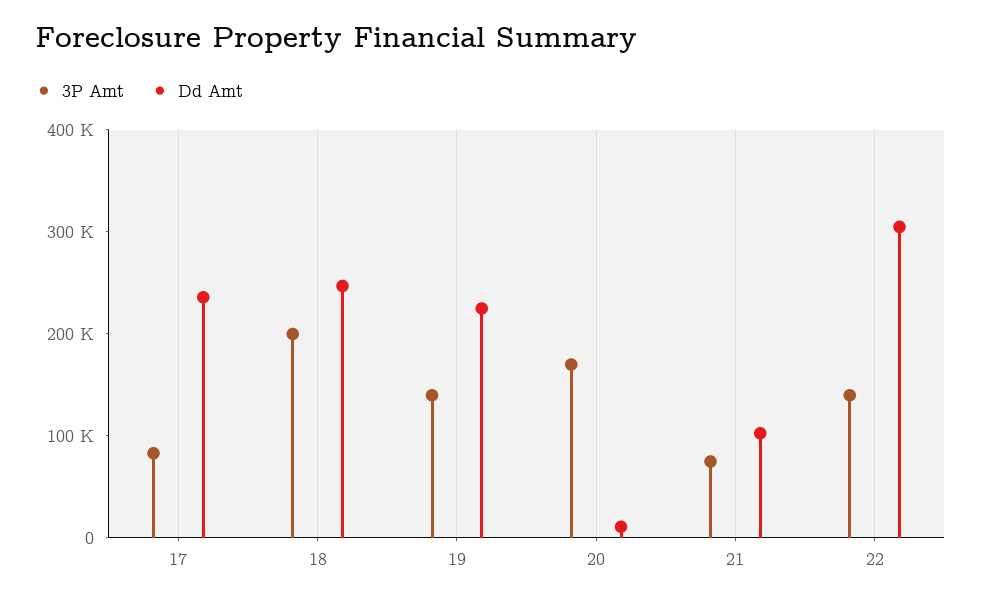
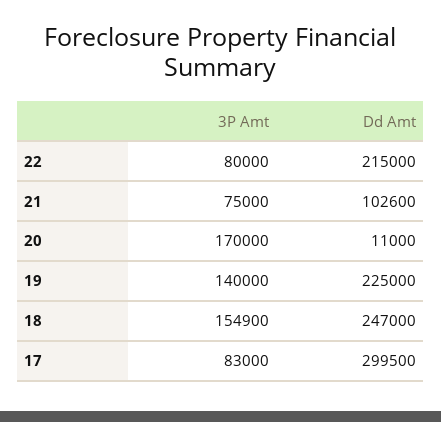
Dd Amt, 17: 240000 -> 299500
3P Amt, 18: 200000 -> 154900
3P Amt, 22: 140000 -> 80000
Dd Amt, 22: 300000 -> 215000

